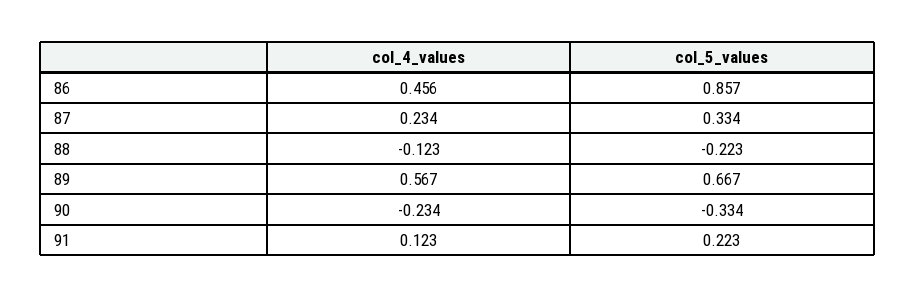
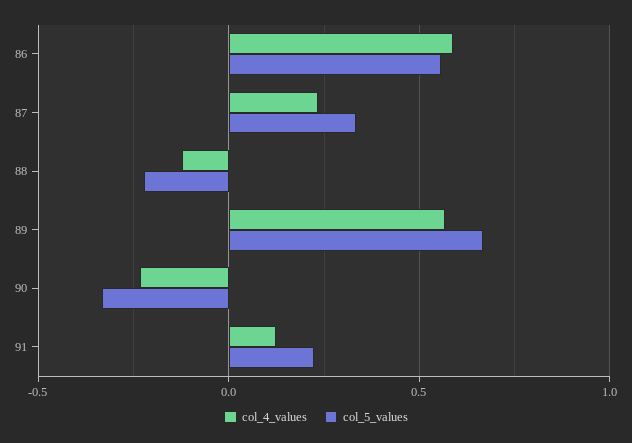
col_4_values, 86: 0.456 -> 0.6
col_5_values, 86: 0.857 -> 0.55

